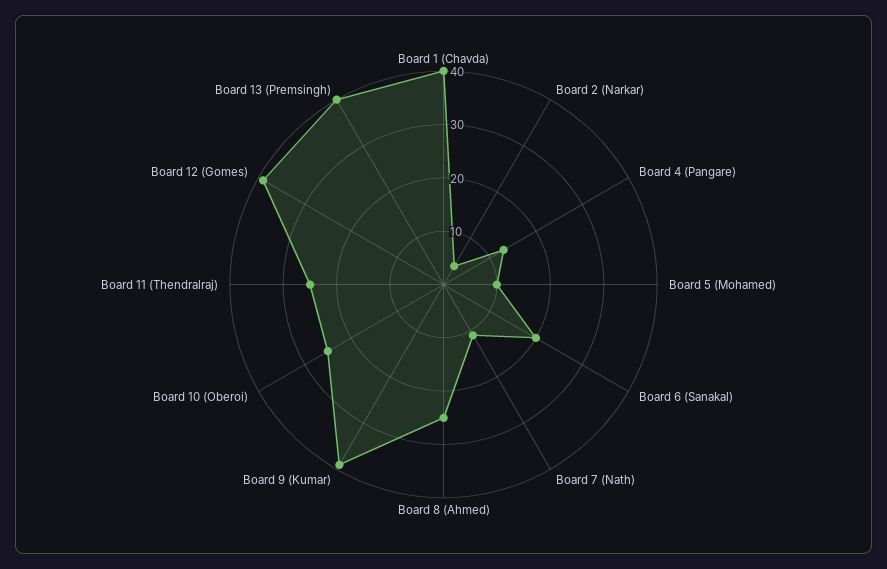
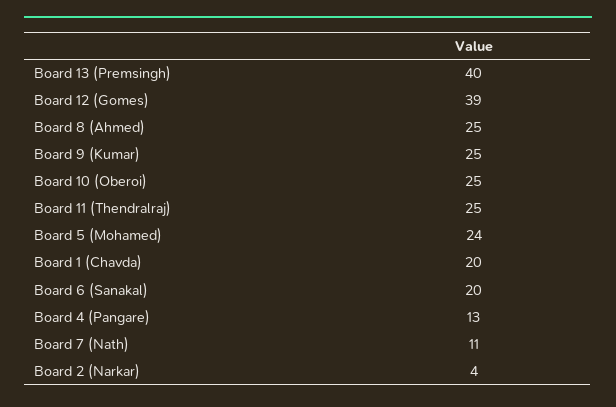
Board 1 (Chavda): 40 -> 20
Board 5 (Mohamed): 10 -> 24
Board 9 (Kumar): 40 -> 25

